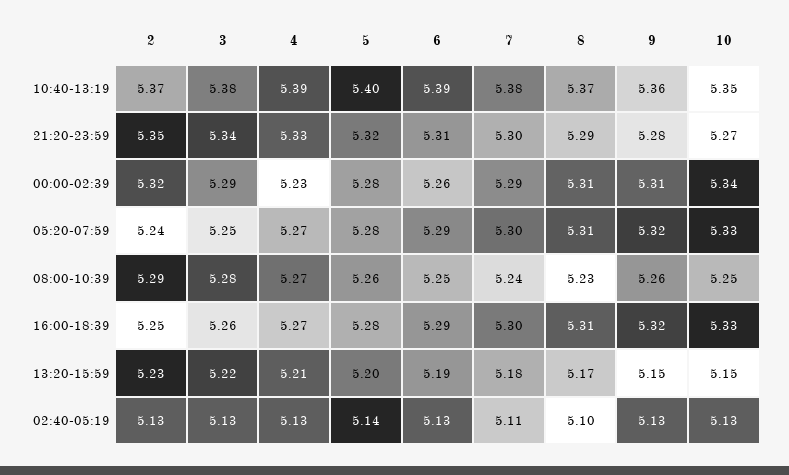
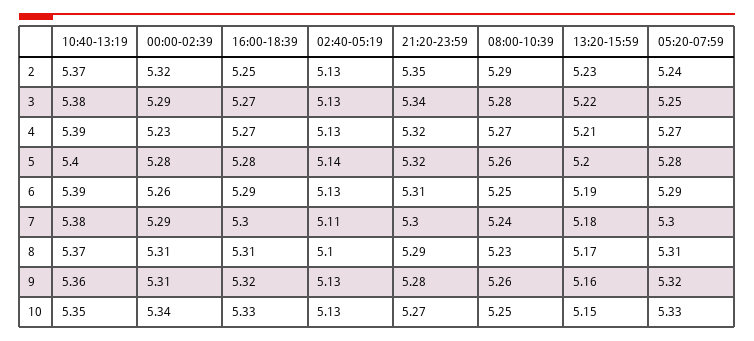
4, 21:20-23:59: 5.33 -> 5.32
3, 16:00-18:39: 5.26 -> 5.27
9, 13:20-15:59: 5.15 -> 5.16

